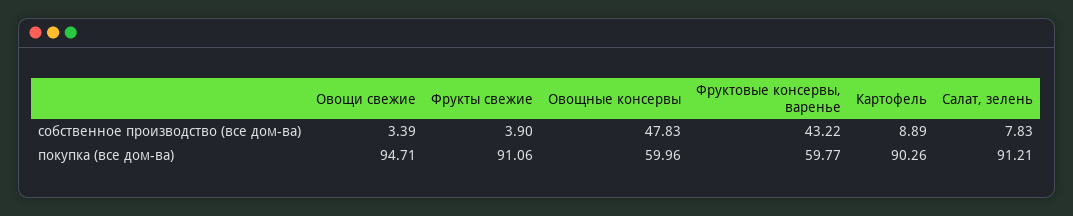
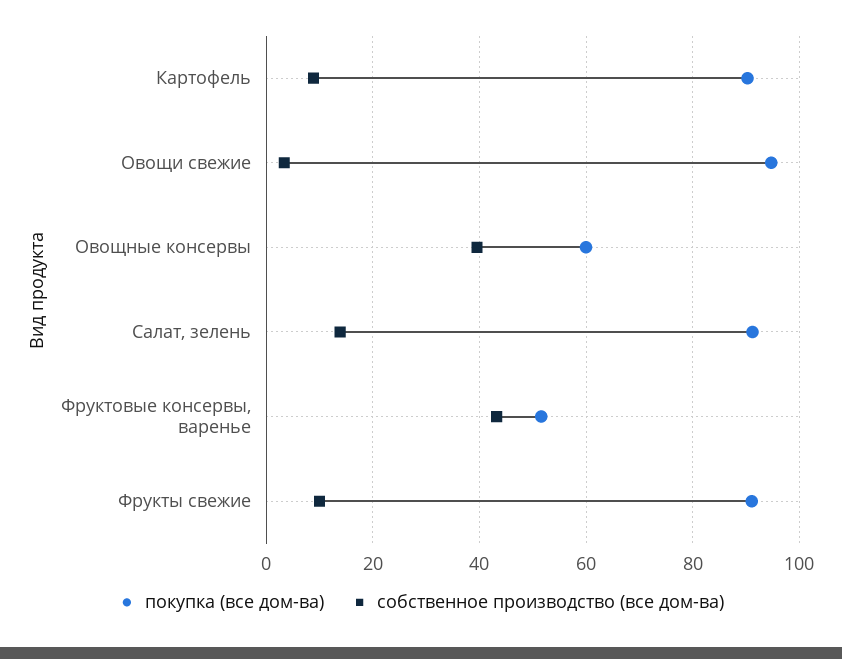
собственное производство (все дом-ва), Фрукты свежие: 3.9 -> 10
собственное производство (все дом-ва), Овощные консервы: 47.83 -> 40
собственное производство (все дом-ва), Салат, зелень: 7.83 -> 14
покупка (все дом-ва), Фруктовые консервы, варенье: 59.77 -> 52

